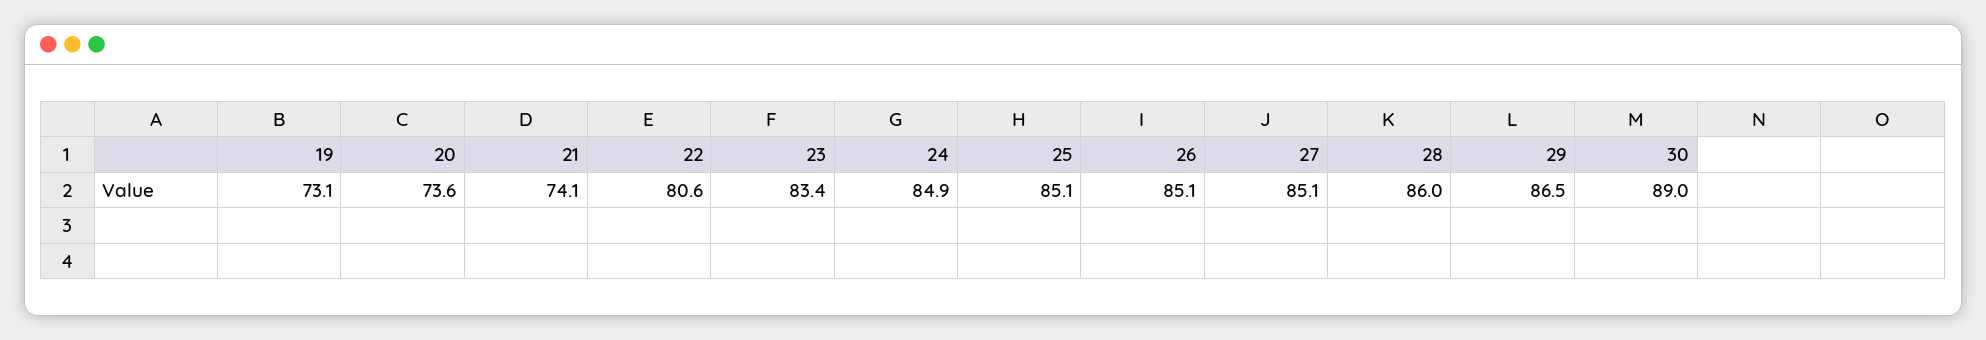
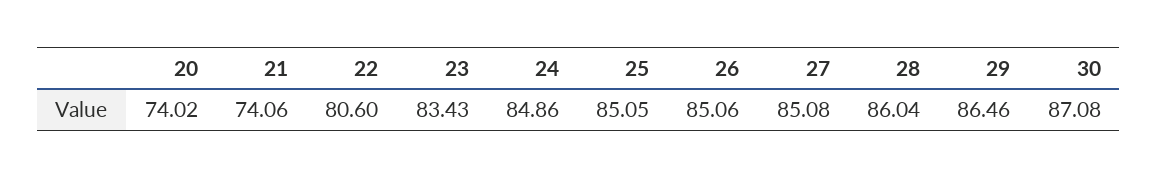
19: 73.1 -> none
20: 73.6 -> 74.02
30: 89 -> 87.08

